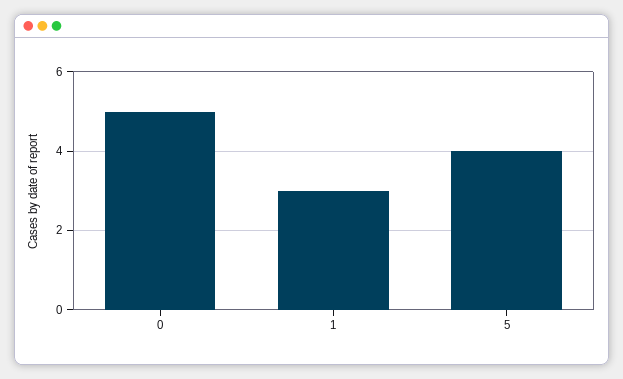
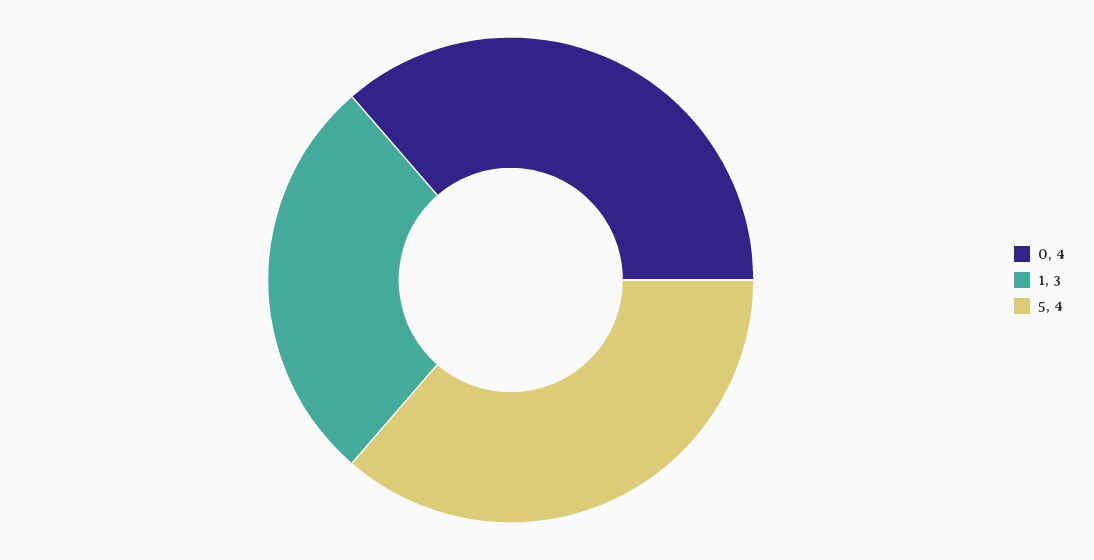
0: 5 -> 4

